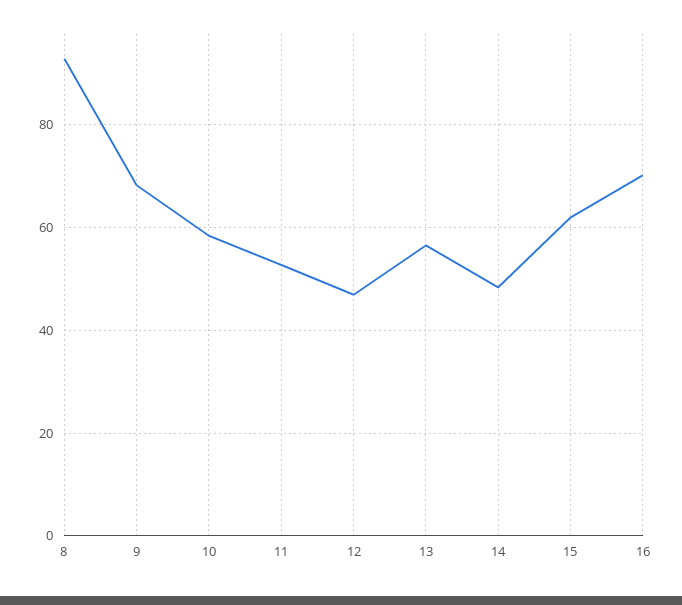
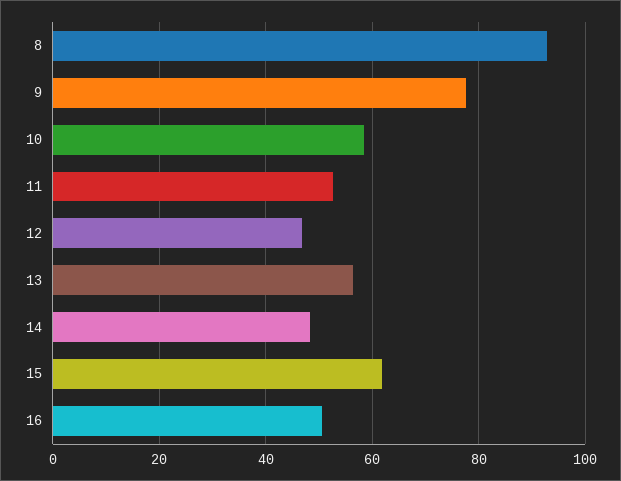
9: 68 -> 78
16: 70 -> 50

